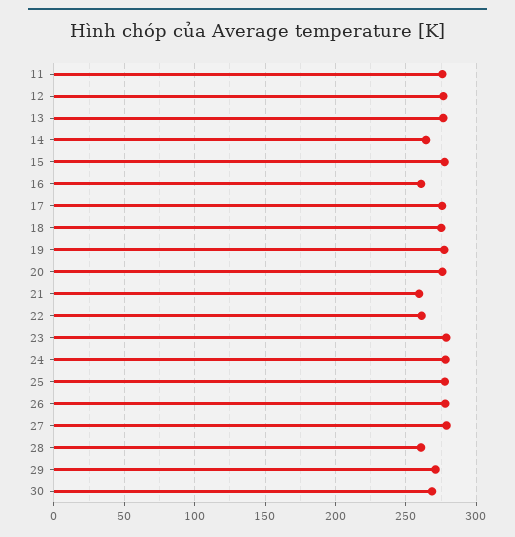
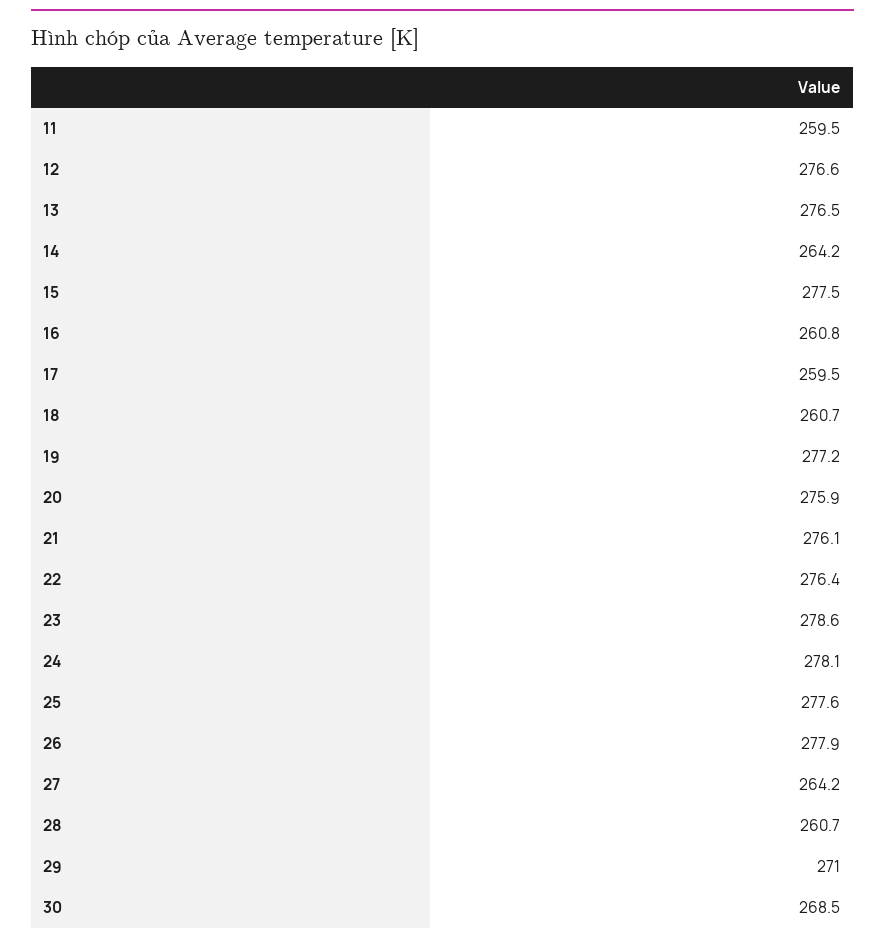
11: 275 -> 259.5
17: 275 -> 259.5
18: 275 -> 260.7
21: 260 -> 276.1
22: 260 -> 276.4
27: 280 -> 264.2

